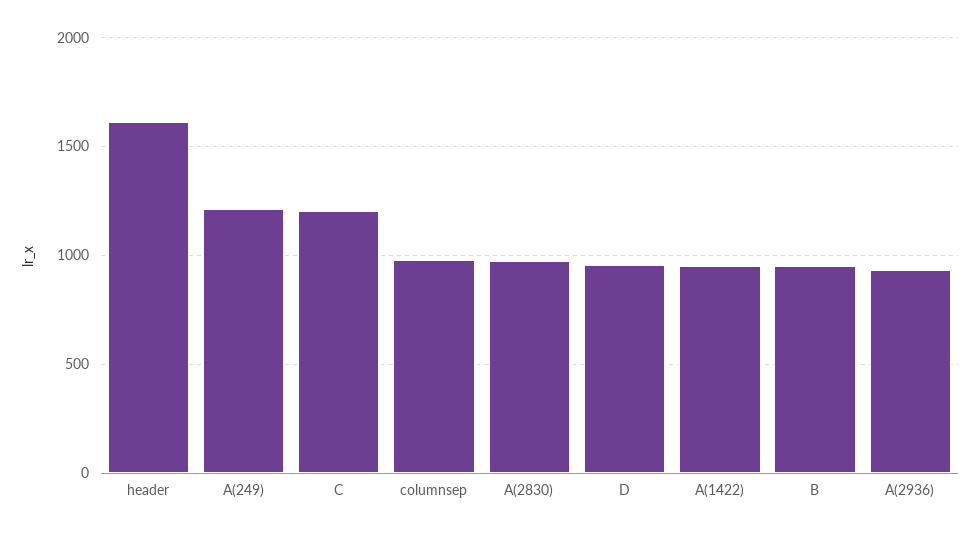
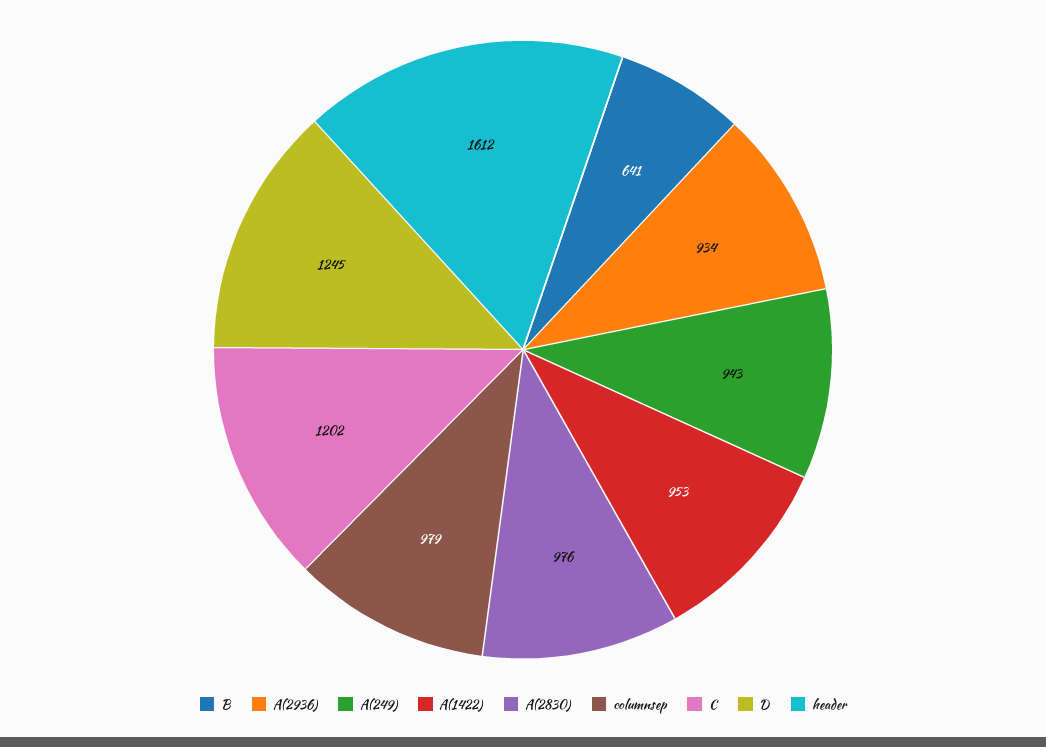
A(249): 1200 -> 943
D: 950 -> 1245
B: 950 -> 641

